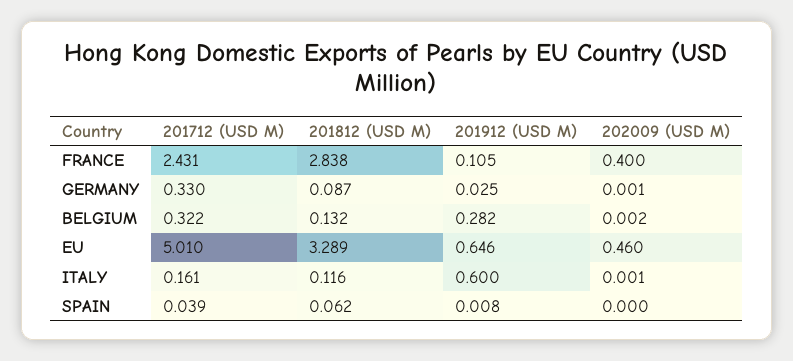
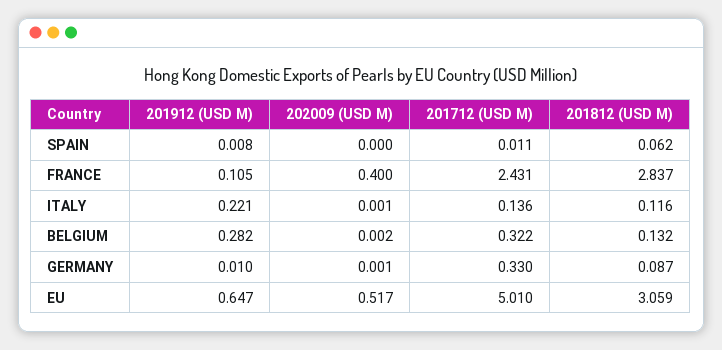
201812 (USD M), FRANCE: 2.838 -> 2.837
201912 (USD M), GERMANY: 0.025 -> 0.01
201812 (USD M), EU: 3.289 -> 3.059
201912 (USD M), EU: 0.646 -> 0.647
202009 (USD M), EU: 0.46 -> 0.517
201712 (USD M), ITALY: 0.161 -> 0.136
201912 (USD M), ITALY: 0.6 -> 0.221
201712 (USD M), SPAIN: 0.039 -> 0.011

